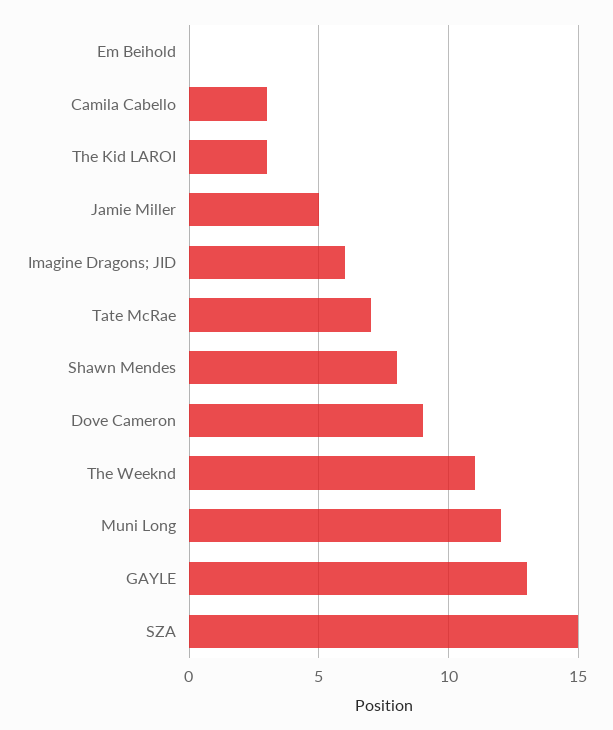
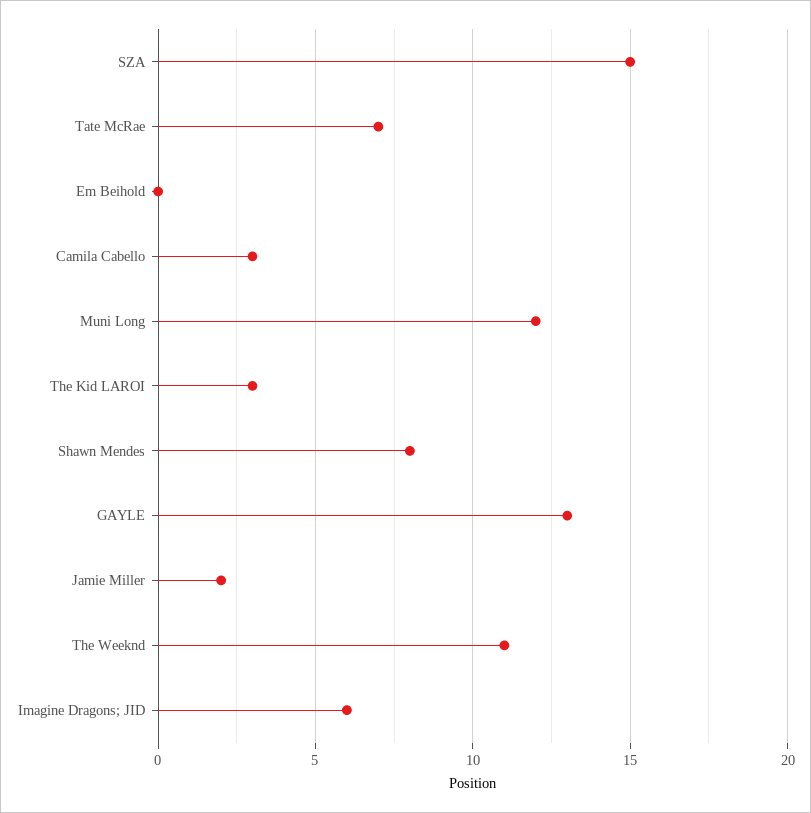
Jamie Miller: 5 -> 2
Dove Cameron: 9 -> none

